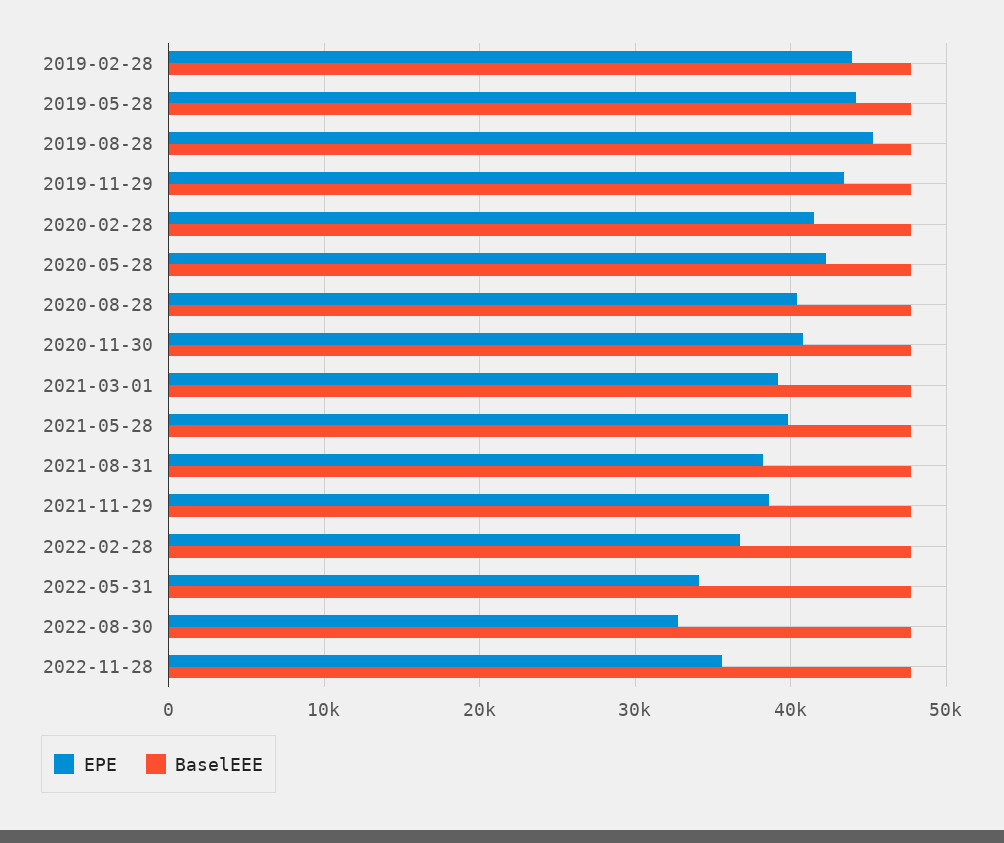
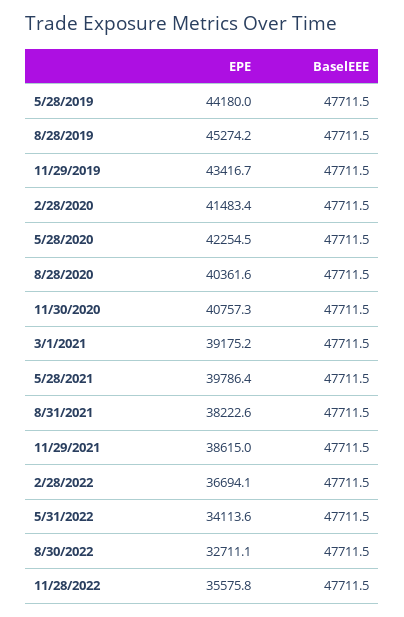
EPE, 2019-02-28: 44000 -> none
BaselEEE, 2019-02-28: 48000 -> none

